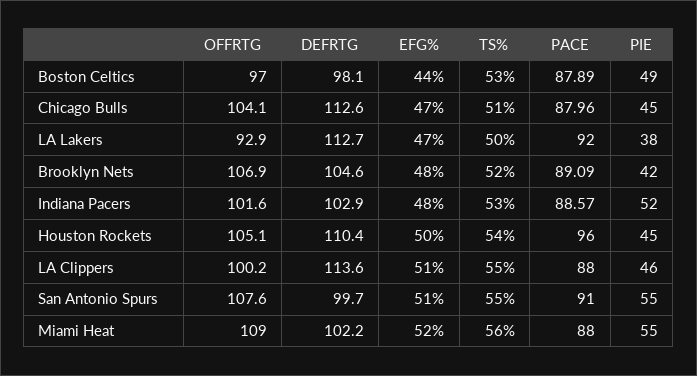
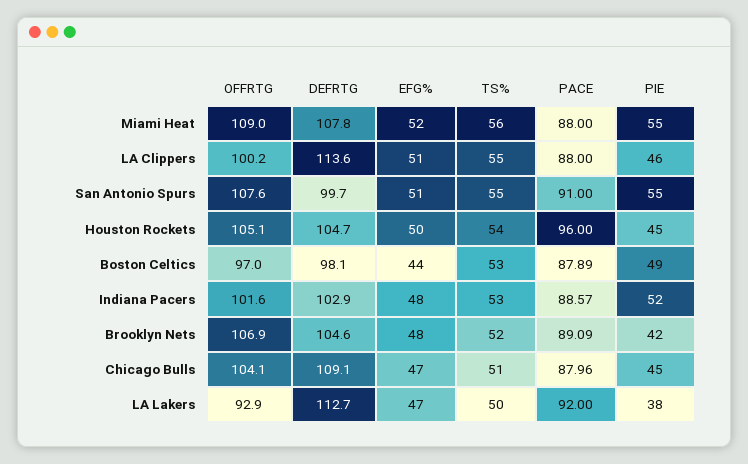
DEFRTG, Chicago Bulls: 112.6 -> 109.1
DEFRTG, Houston Rockets: 110.4 -> 104.7
DEFRTG, Miami Heat: 102.2 -> 107.8

